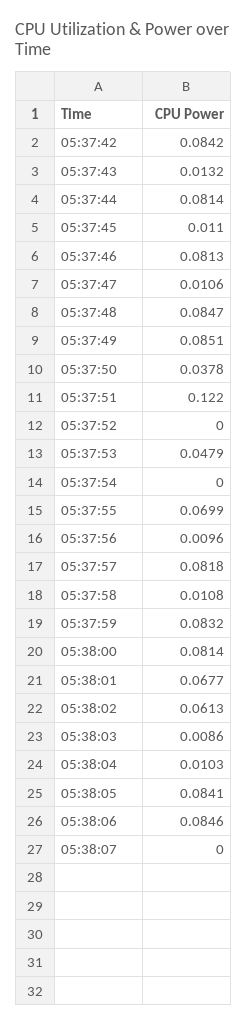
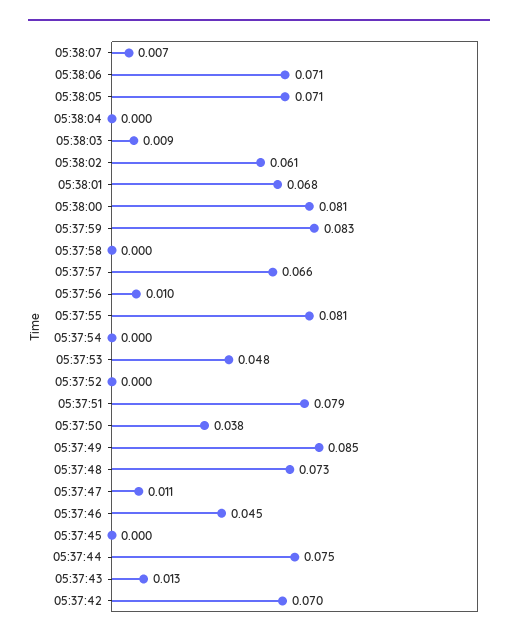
05:37:42: 0.0842 -> 0.07
05:37:44: 0.0814 -> 0.075
05:37:45: 0.011 -> 0
05:37:46: 0.0813 -> 0.045
05:37:48: 0.0847 -> 0.073
05:37:51: 0.122 -> 0.079
05:37:55: 0.0699 -> 0.081
05:37:57: 0.0818 -> 0.066
05:37:58: 0.0108 -> 0
05:38:04: 0.0103 -> 0
05:38:05: 0.0841 -> 0.071
05:38:06: 0.0846 -> 0.071
05:38:07: 0 -> 0.007

